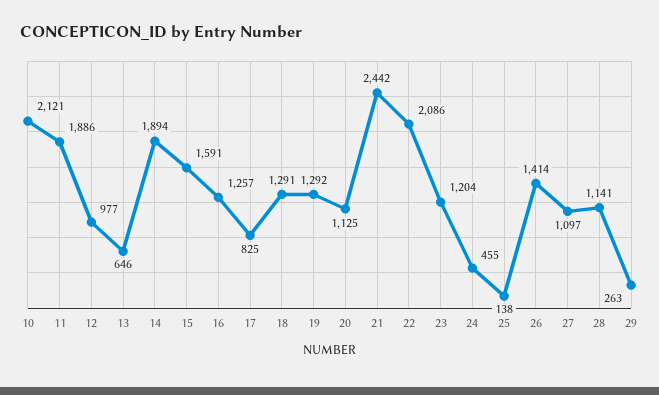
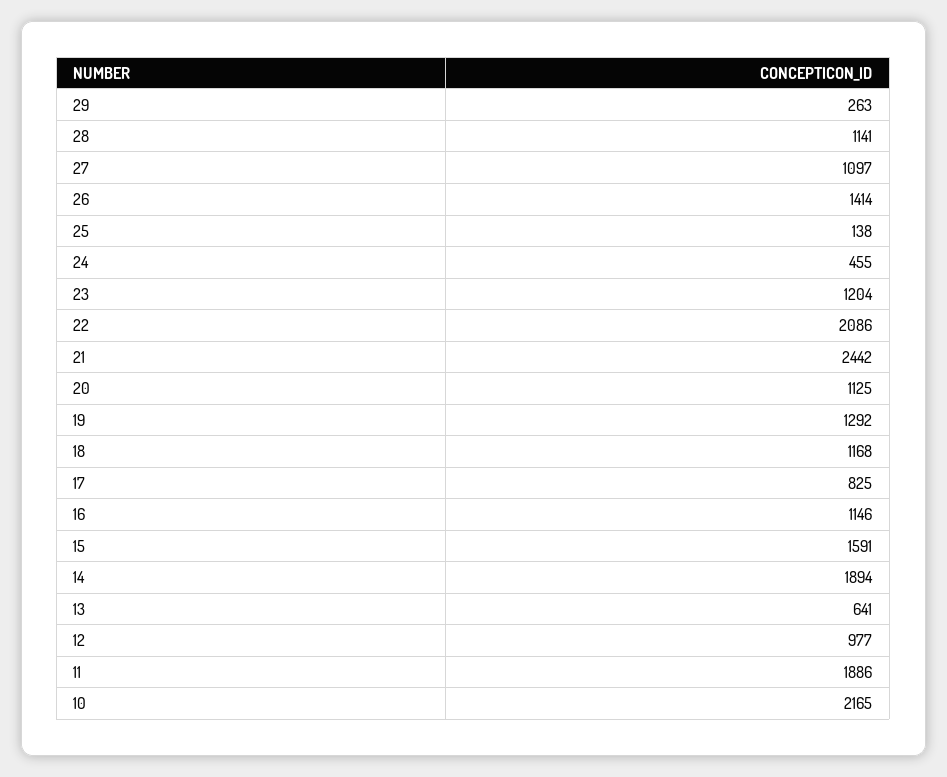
10: 2121 -> 2165
13: 646 -> 641
16: 1257 -> 1146
18: 1291 -> 1168

